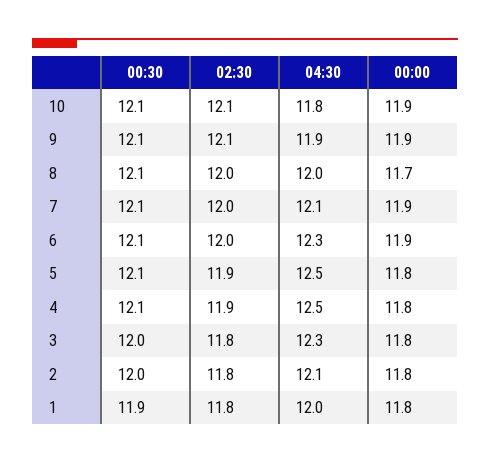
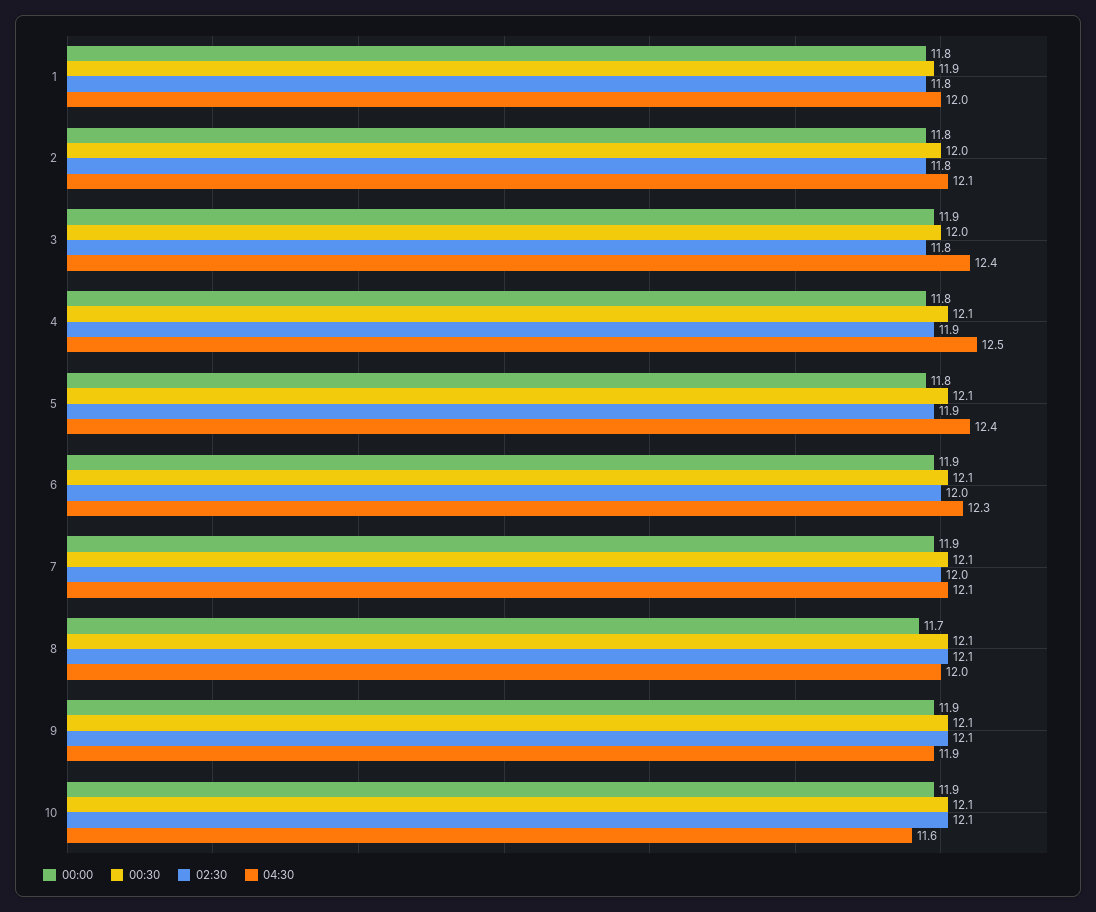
04:30, 10: 11.8 -> 11.6
02:30, 8: 12 -> 12.1
04:30, 5: 12.5 -> 12.4
04:30, 3: 12.3 -> 12.4
00:00, 3: 11.8 -> 11.9

